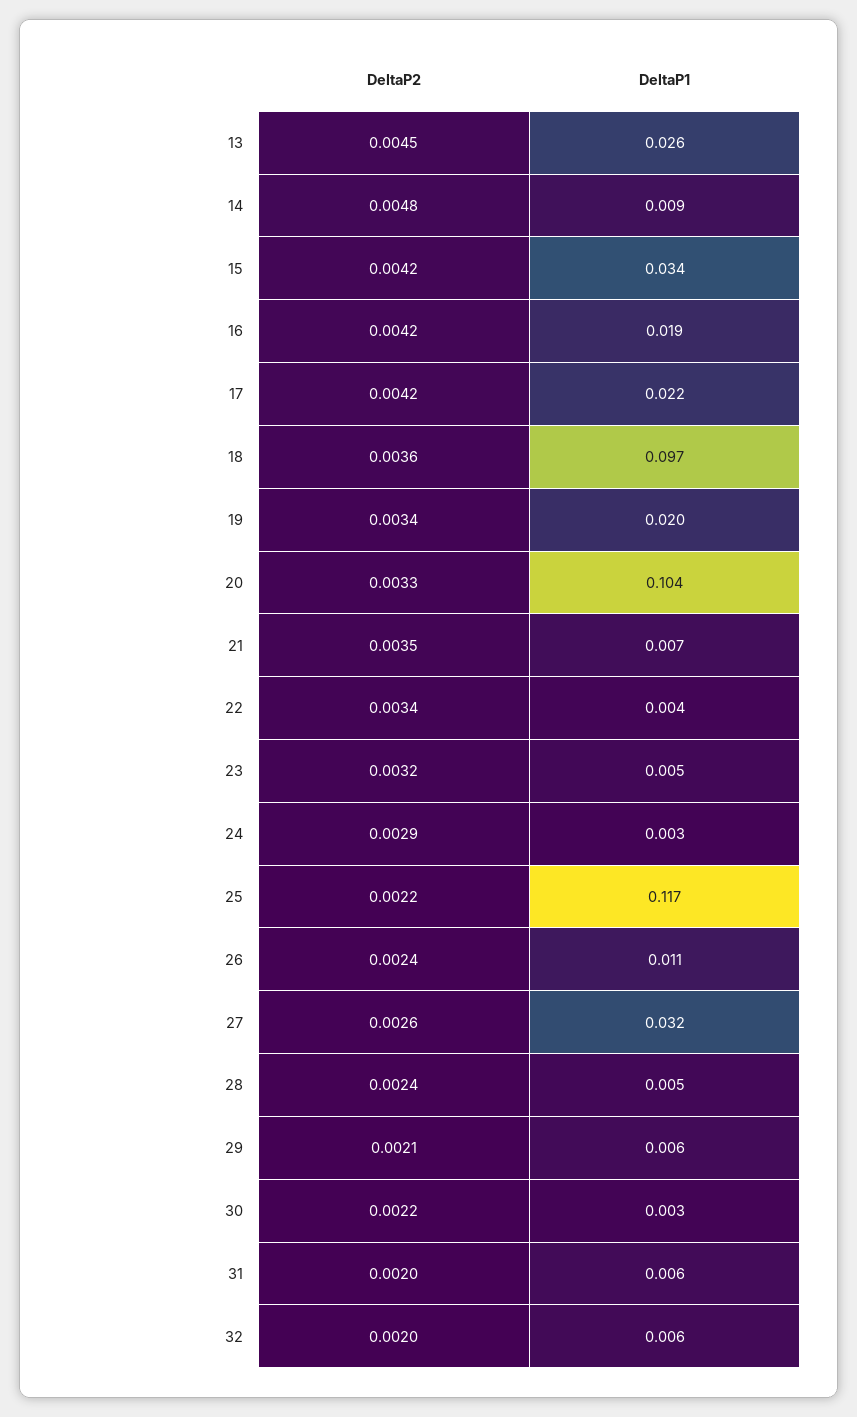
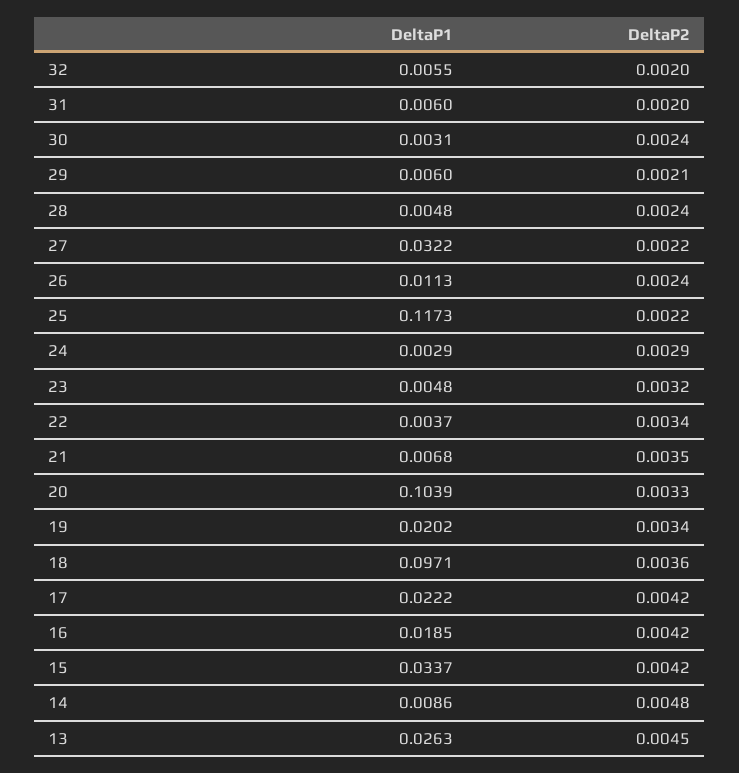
DeltaP2, 27: 0.0026 -> 0.0022
DeltaP2, 30: 0.0022 -> 0.0024

